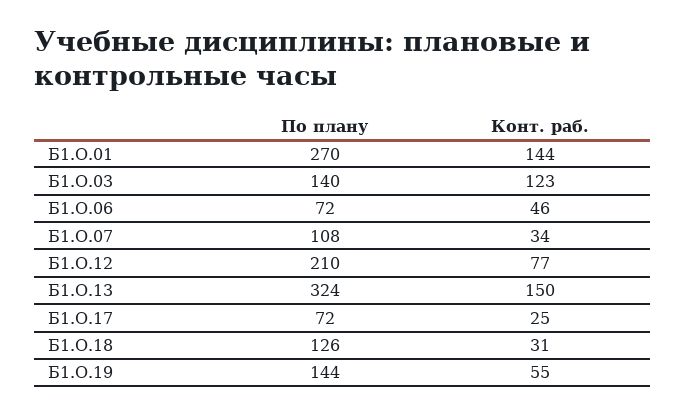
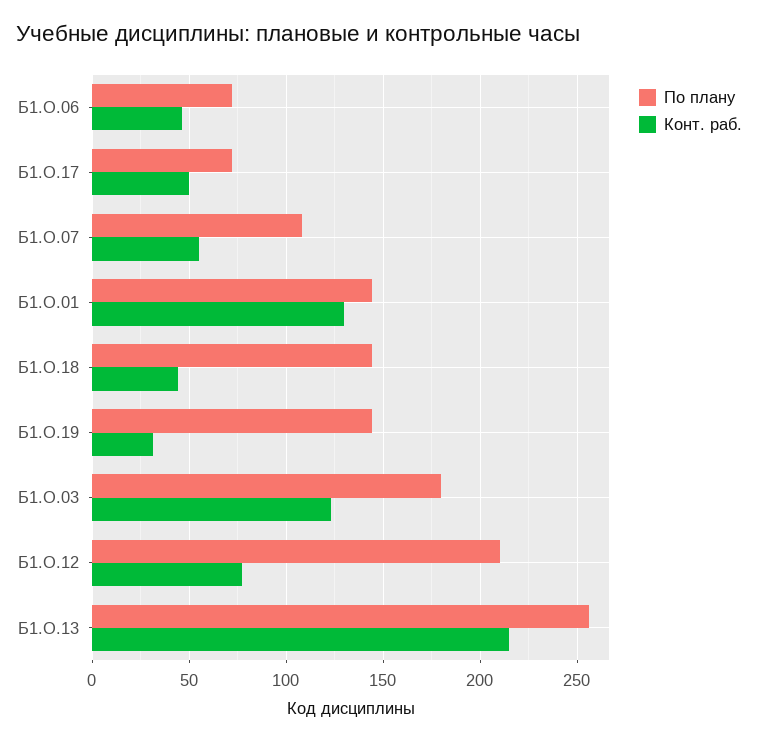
По плану, Б1.О.01: 270 -> 145
Конт. раб., Б1.О.01: 144 -> 130
По плану, Б1.О.03: 140 -> 180
Конт. раб., Б1.О.07: 34 -> 55
По плану, Б1.О.13: 324 -> 255
Конт. раб., Б1.О.13: 150 -> 215
Конт. раб., Б1.О.17: 25 -> 50
По плану, Б1.О.18: 126 -> 145
Конт. раб., Б1.О.18: 31 -> 45
Конт. раб., Б1.О.19: 55 -> 30

